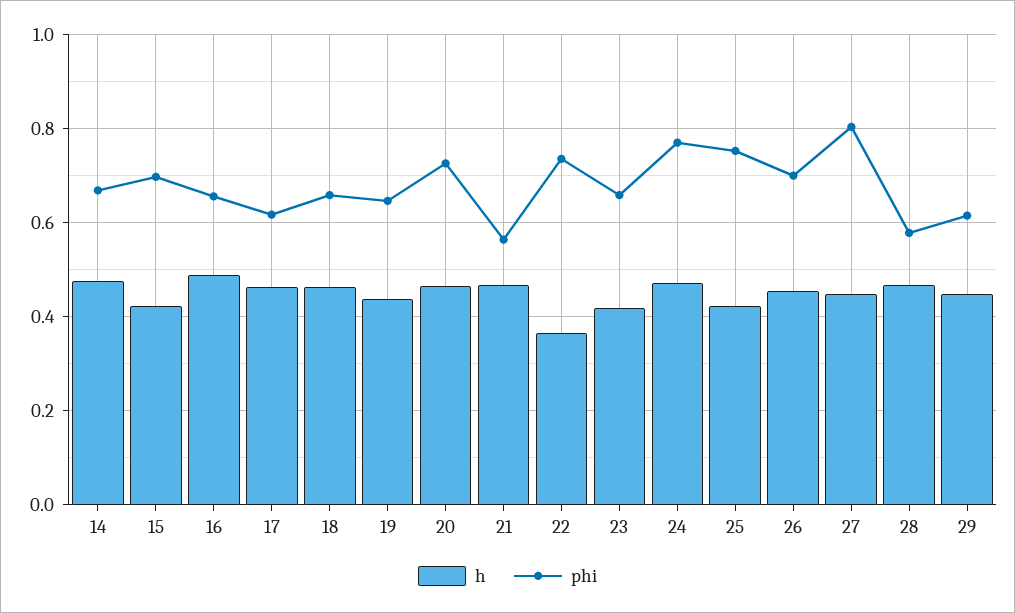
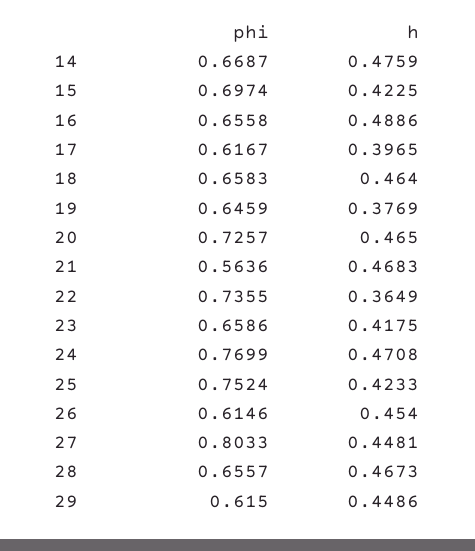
h, 17: 0.46 -> 0.3965
h, 19: 0.44 -> 0.3769
phi, 26: 0.7 -> 0.6146
phi, 28: 0.58 -> 0.6557

